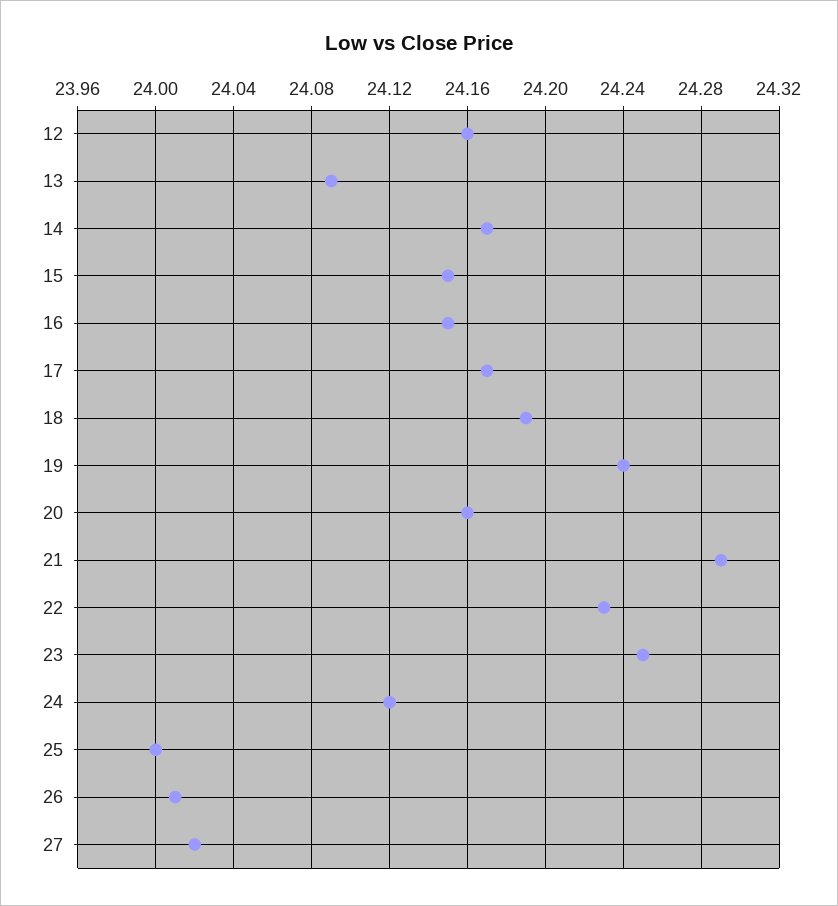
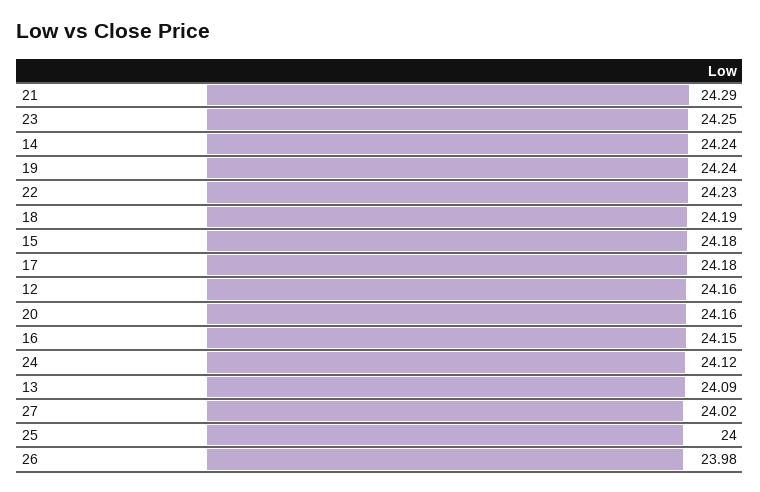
14: 24.17 -> 24.24
15: 24.15 -> 24.18
17: 24.17 -> 24.18
26: 24.01 -> 23.98

